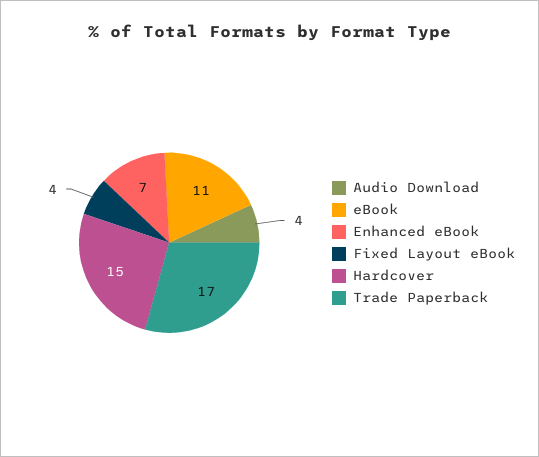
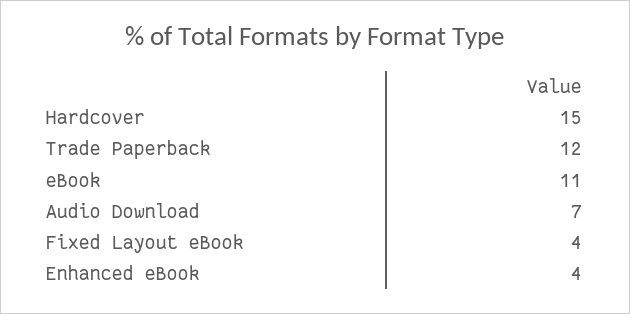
Audio Download: 4 -> 7
Enhanced eBook: 7 -> 4
Trade Paperback: 17 -> 12

